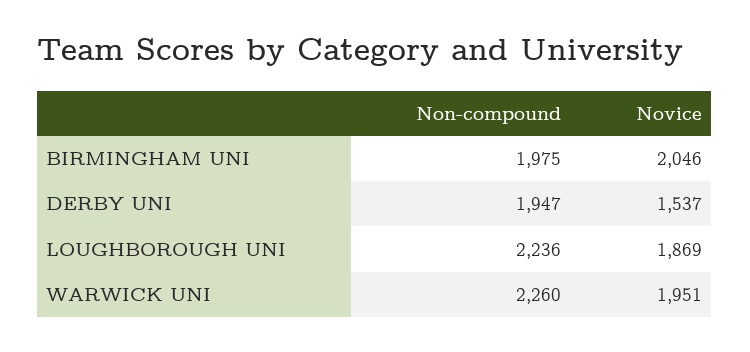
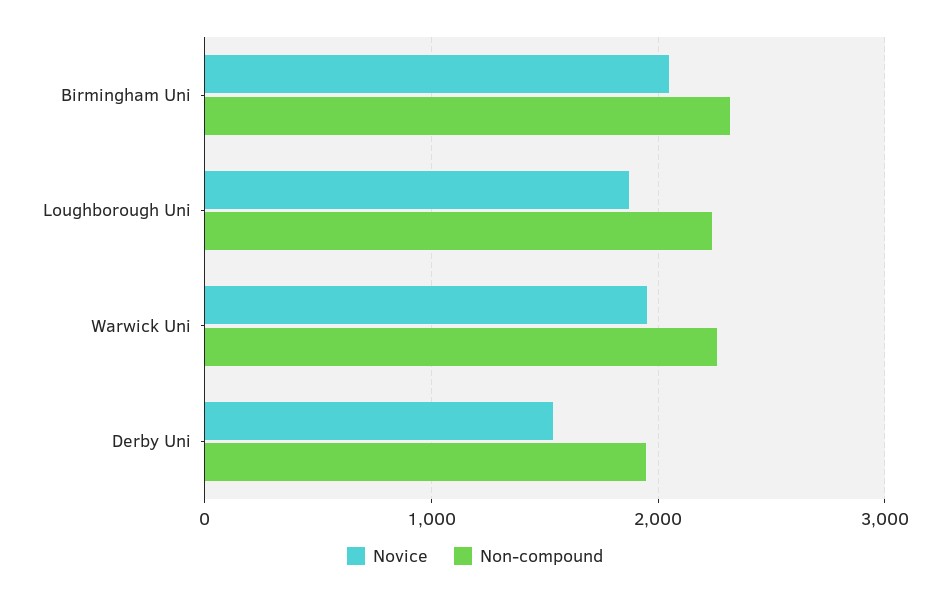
Non-compound, BIRMINGHAM UNI: 1975 -> 2300

